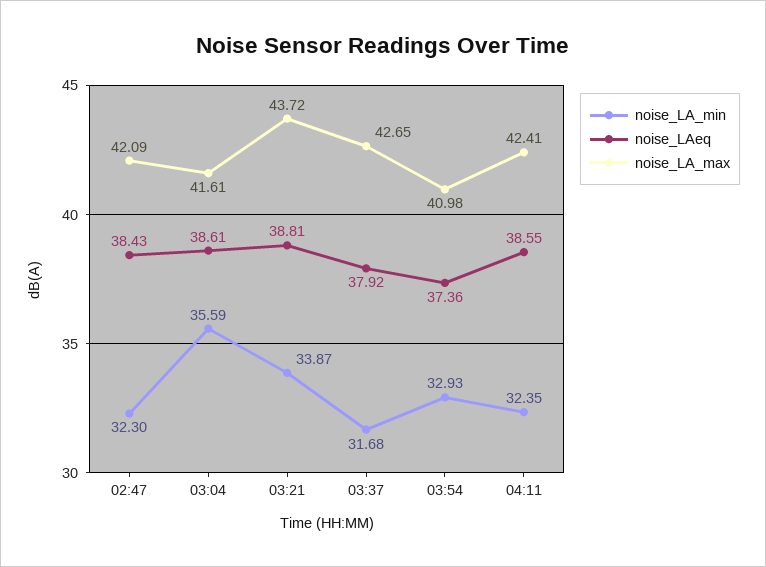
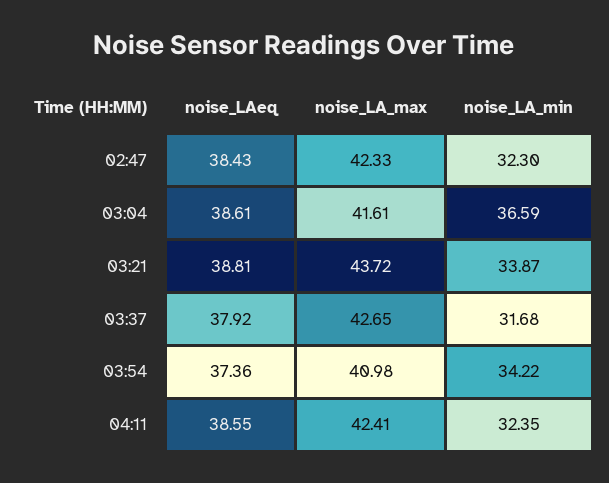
noise_LA_max, 02:47: 42.09 -> 42.33
noise_LA_min, 03:04: 35.59 -> 36.59
noise_LA_min, 03:54: 32.93 -> 34.22

